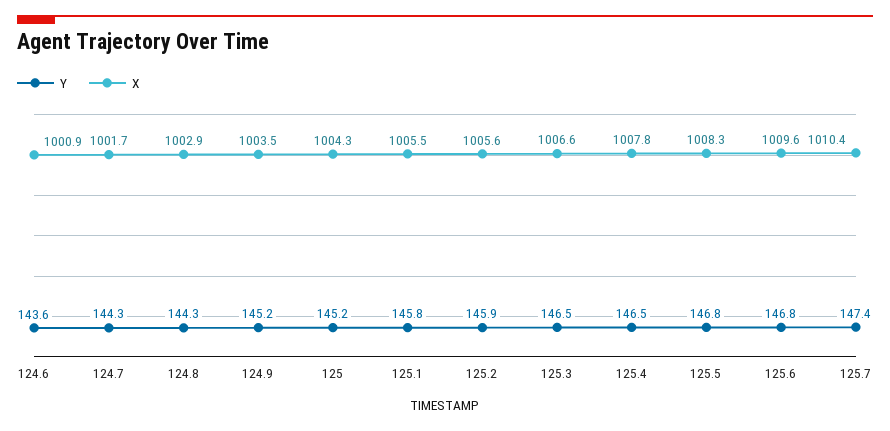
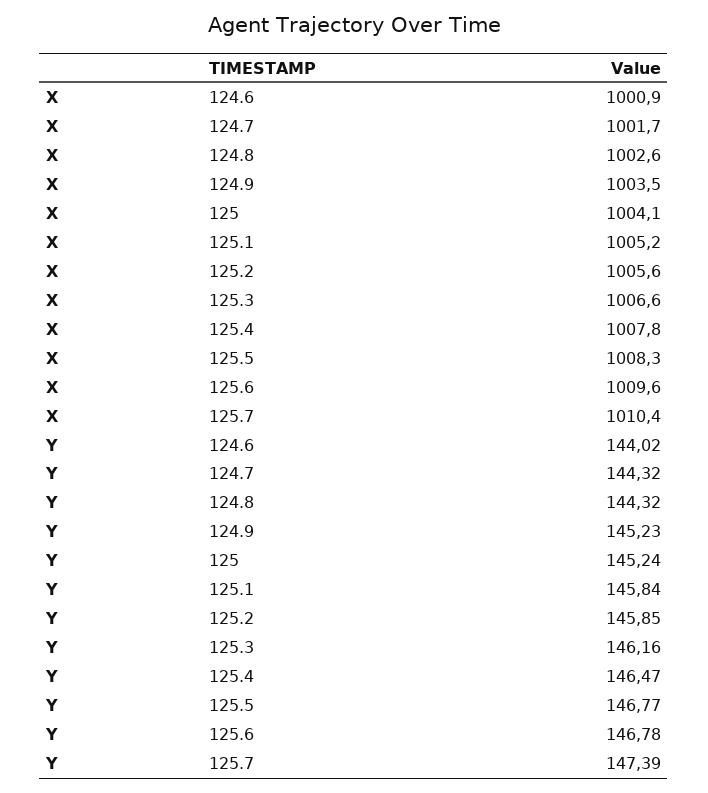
Y, 124.6: 143.6 -> 144.02
X, 124.8: 1002.9 -> 1002.6
X, 125: 1004.3 -> 1004.1
X, 125.1: 1005.5 -> 1005.2
Y, 125.3: 146.5 -> 146.16

